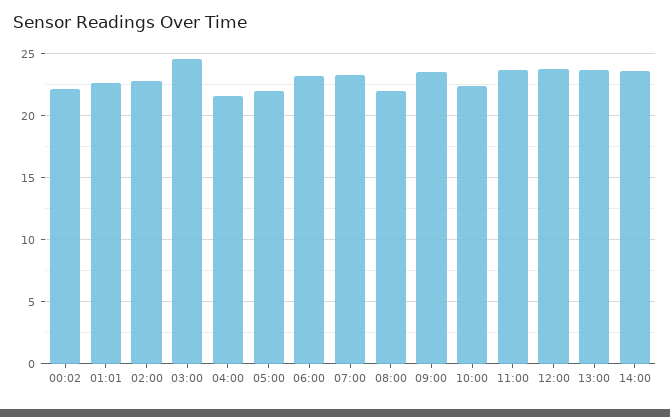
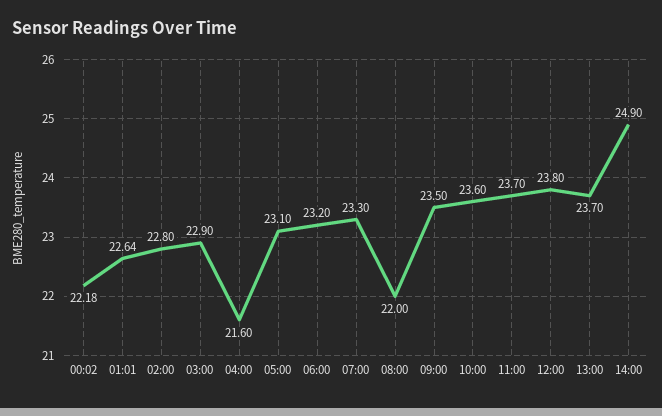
03:00: 24.5 -> 22.9
05:00: 22 -> 23.1
10:00: 22.5 -> 23.6
14:00: 23.5 -> 24.9

